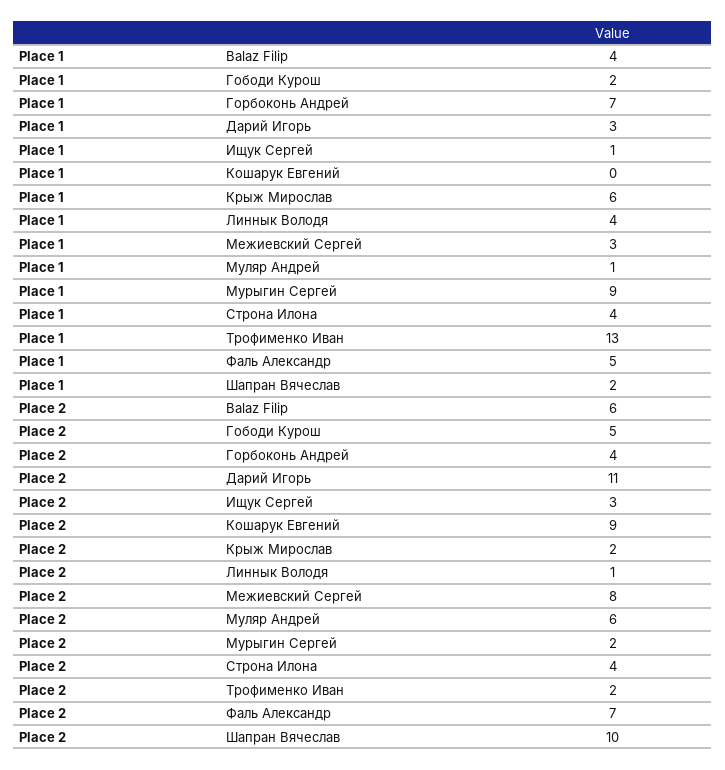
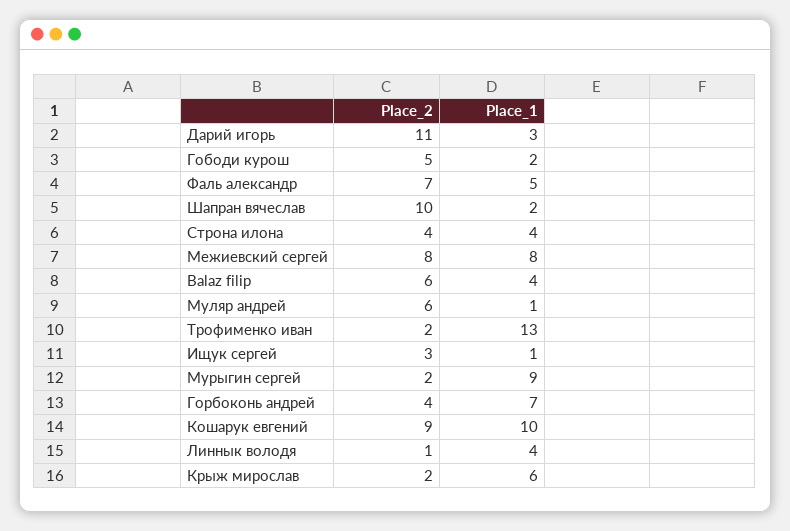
Place 1, Кошарук Евгений: 0 -> 10
Place 1, Межиевский Сергей: 3 -> 8

